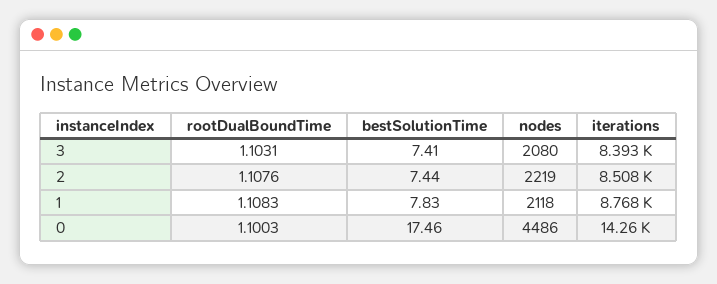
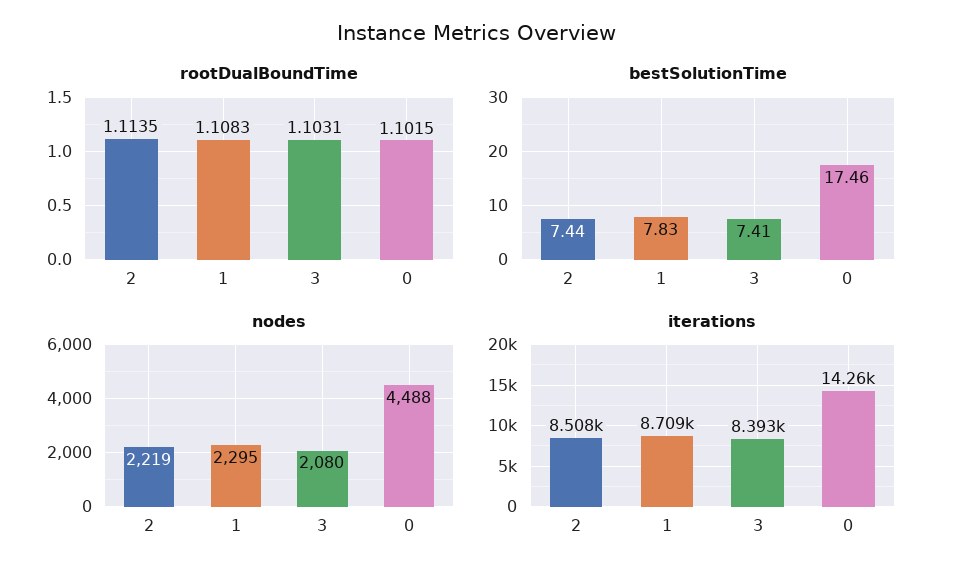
rootDualBoundTime, 2: 1.1076 -> 1.1135
nodes, 1: 2118 -> 2295
iterations, 1: 8768 -> 8709
rootDualBoundTime, 0: 1.1003 -> 1.1015
nodes, 0: 4486 -> 4488

